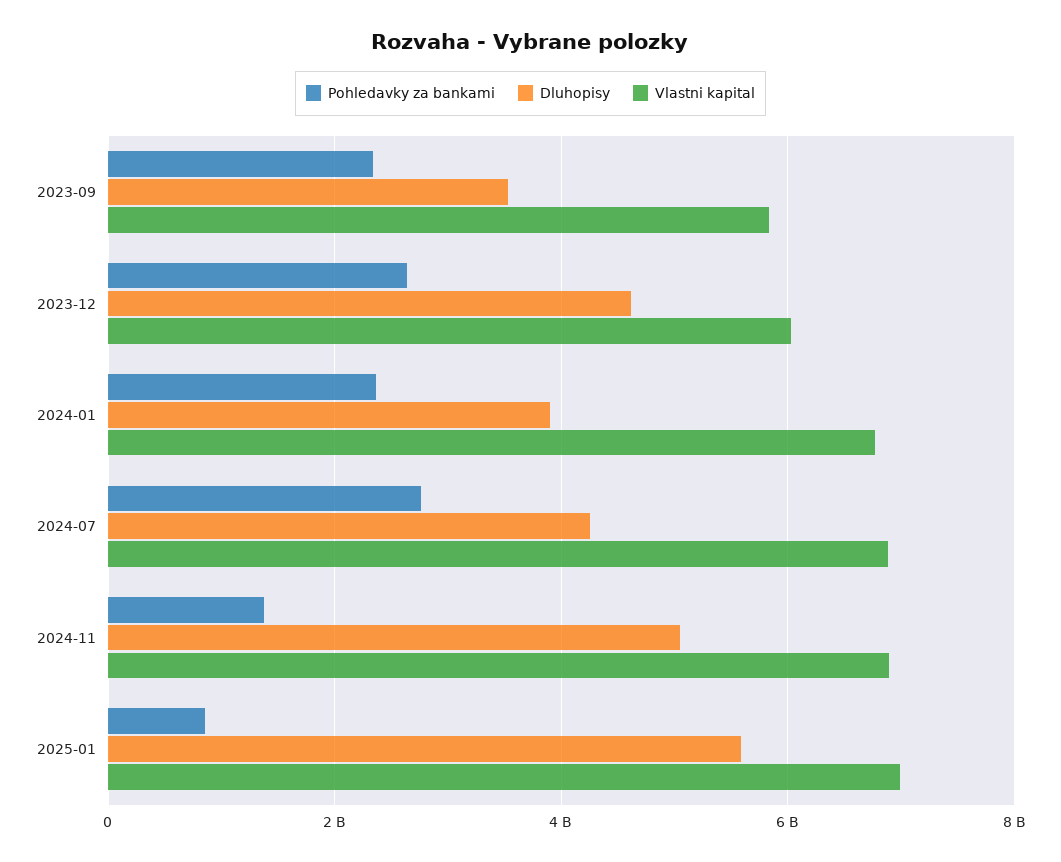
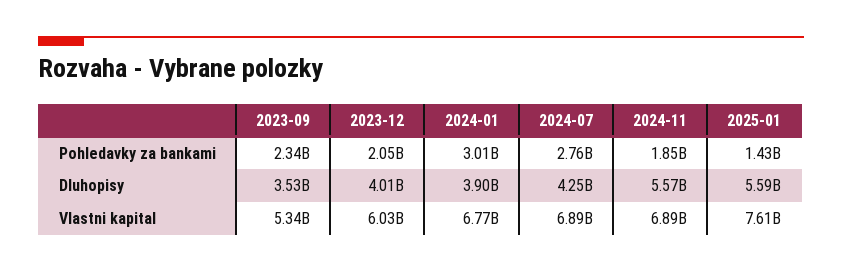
Vlastni kapital, 2023-09: 5800000000 -> 5340000000
Pohledavky za bankami, 2023-12: 2600000000 -> 2050000000
Dluhopisy, 2023-12: 4600000000 -> 4010000000
Pohledavky za bankami, 2024-01: 2400000000 -> 3010000000
Pohledavky za bankami, 2024-11: 1400000000 -> 1850000000
Dluhopisy, 2024-11: 5000000000 -> 5570000000
Pohledavky za bankami, 2025-01: 800000000 -> 1430000000
Vlastni kapital, 2025-01: 7000000000 -> 7610000000

